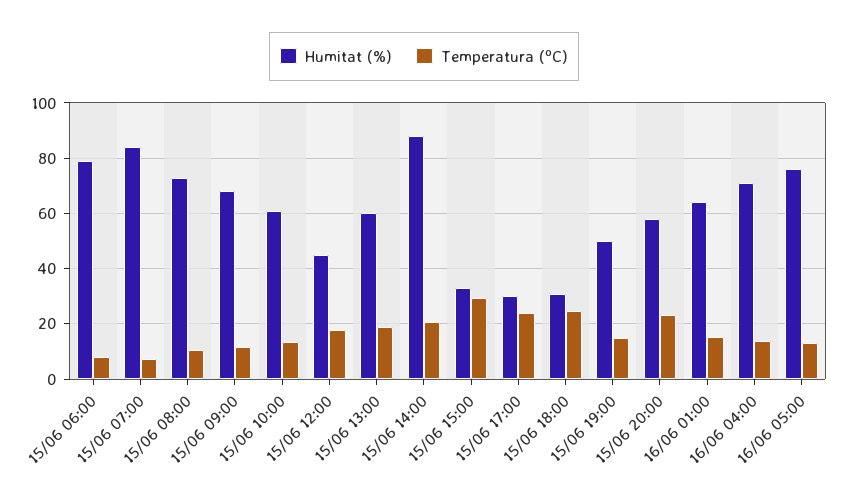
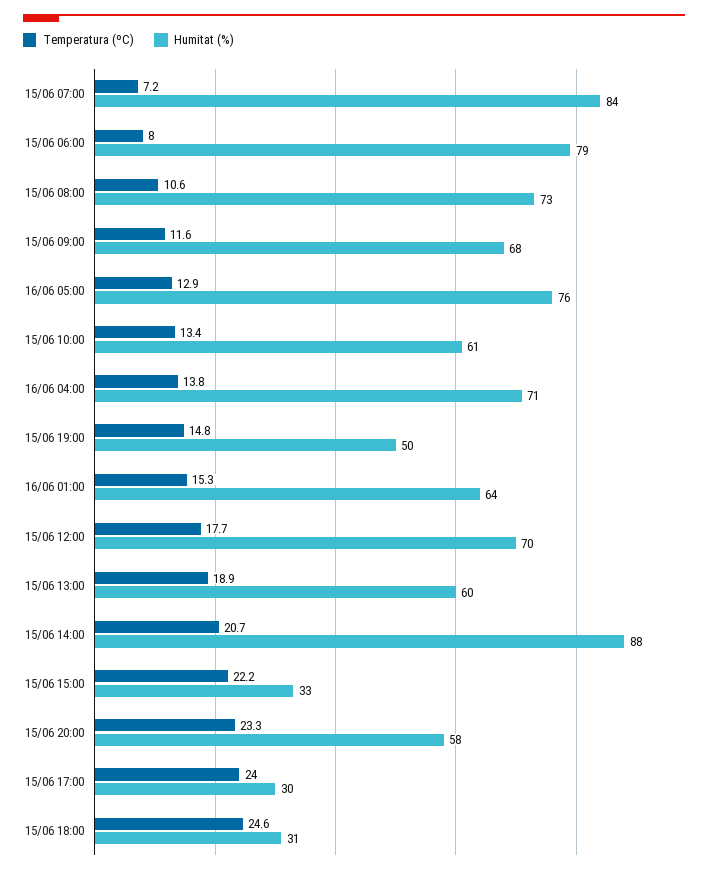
Humitat (%), 15/06 12:00: 45 -> 70
Temperatura (ºC), 15/06 15:00: 30 -> 22.2

